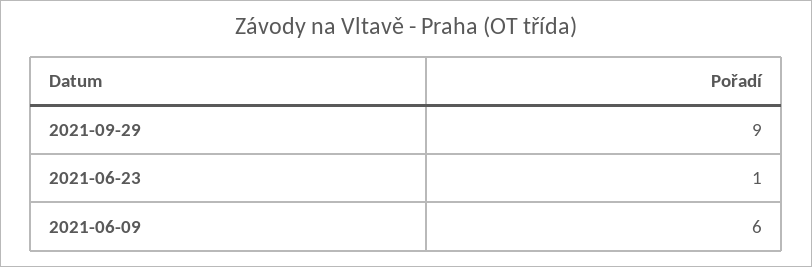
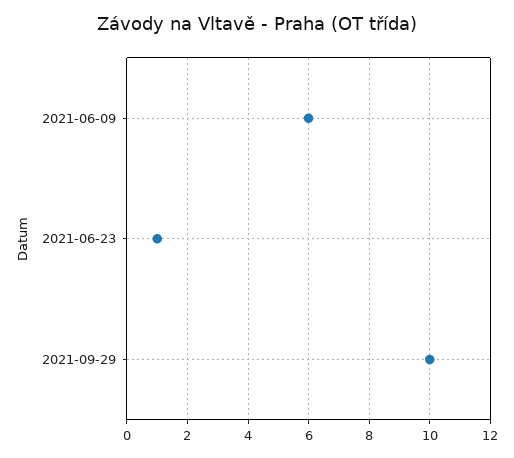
2021-09-29: 9 -> 10

